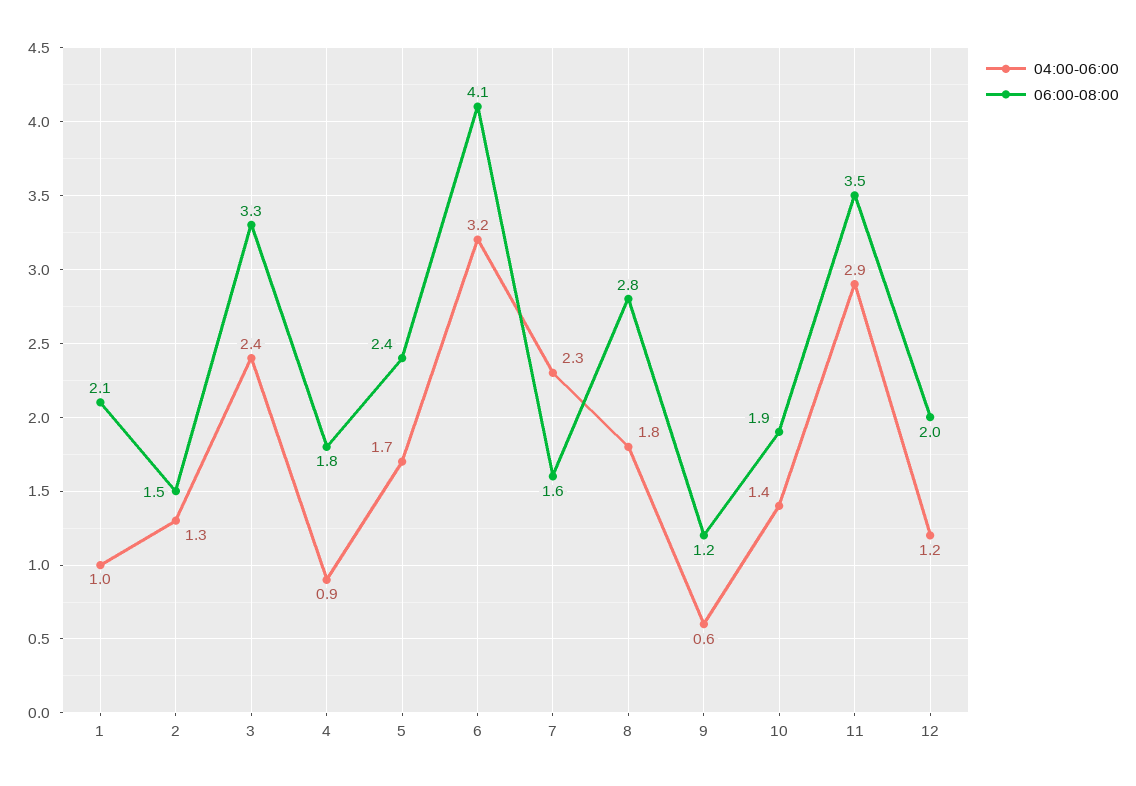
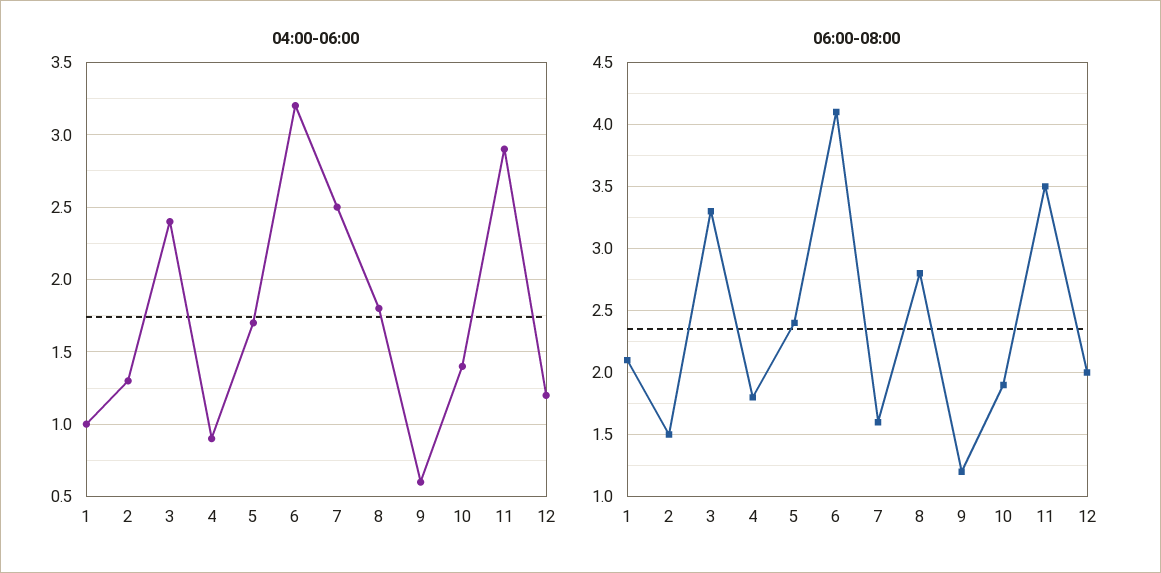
04:00-06:00, 7: 2.3 -> 2.5

